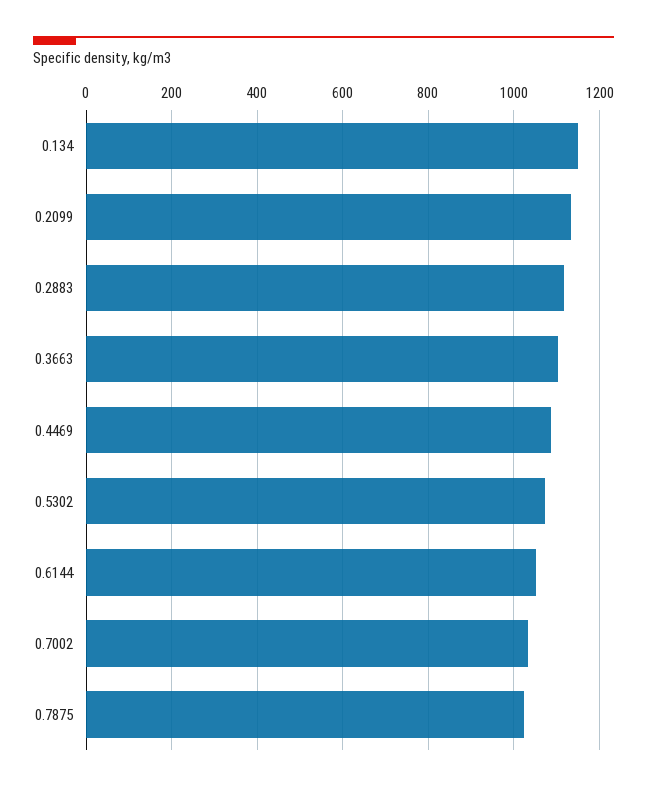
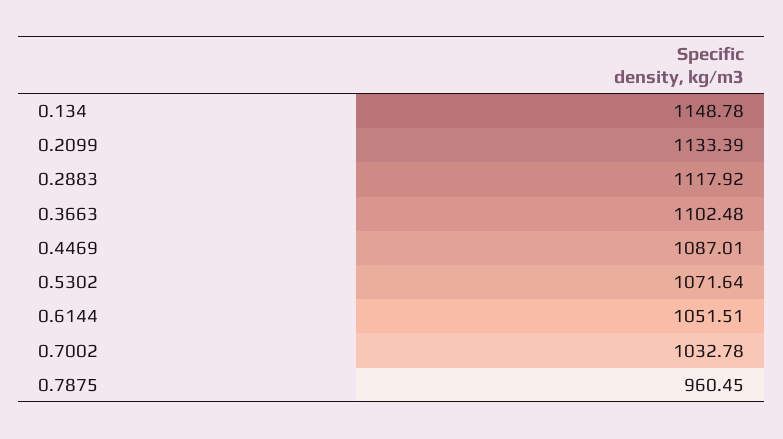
0.7875: 1020 -> 960.45

